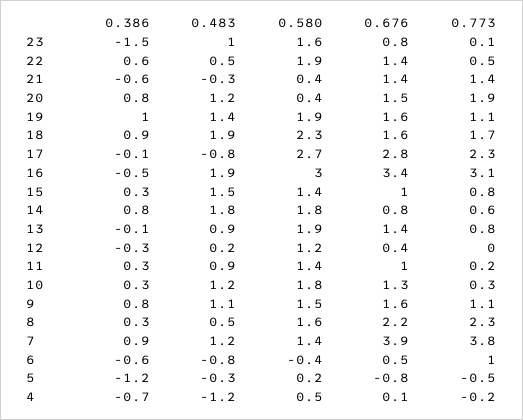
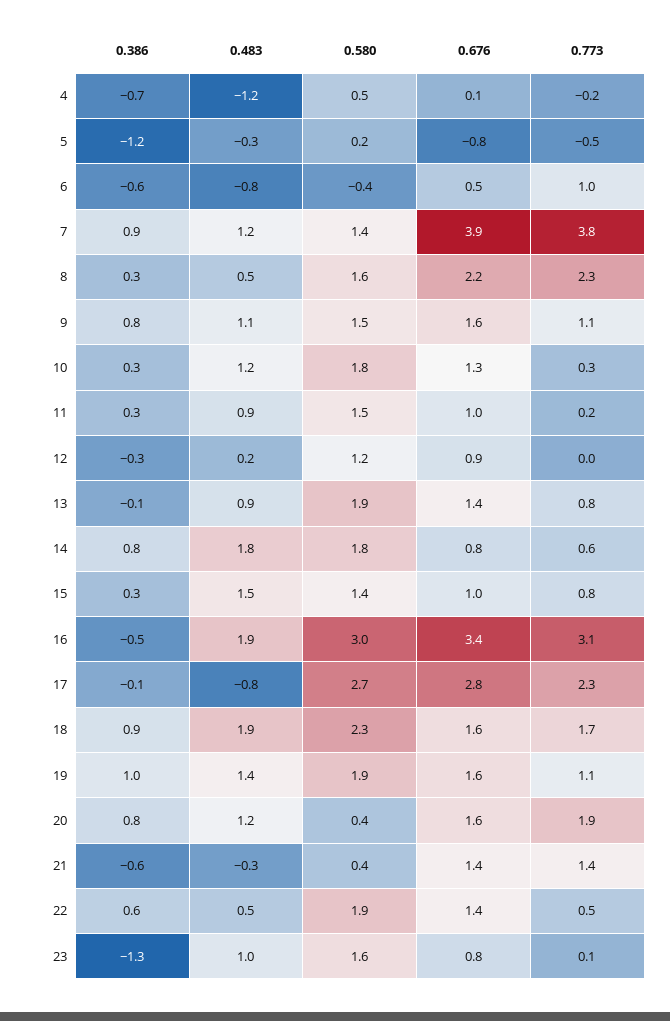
0.386, 23: -1.5 -> -1.3
0.676, 20: 1.5 -> 1.6
0.676, 12: 0.4 -> 0.9
0.580, 11: 1.4 -> 1.5

